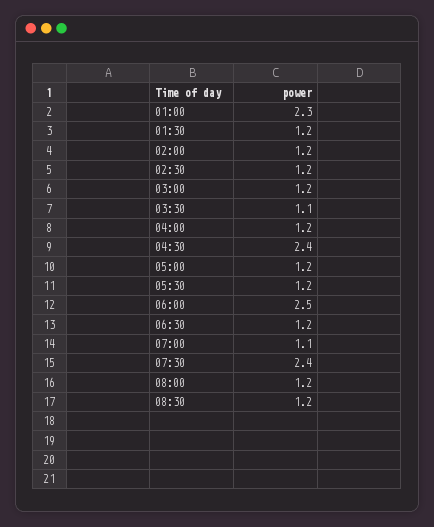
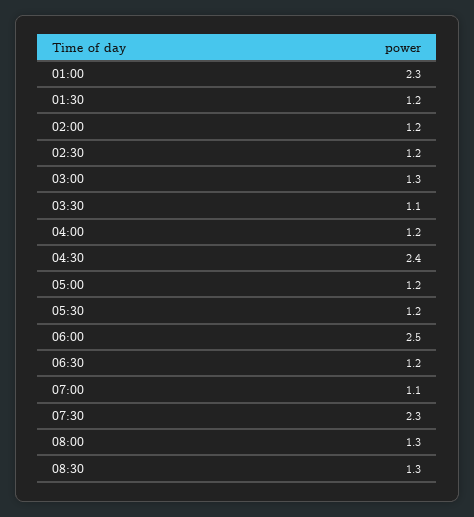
03:00: 1.2 -> 1.3
07:30: 2.4 -> 2.3
08:00: 1.2 -> 1.3
08:30: 1.2 -> 1.3

